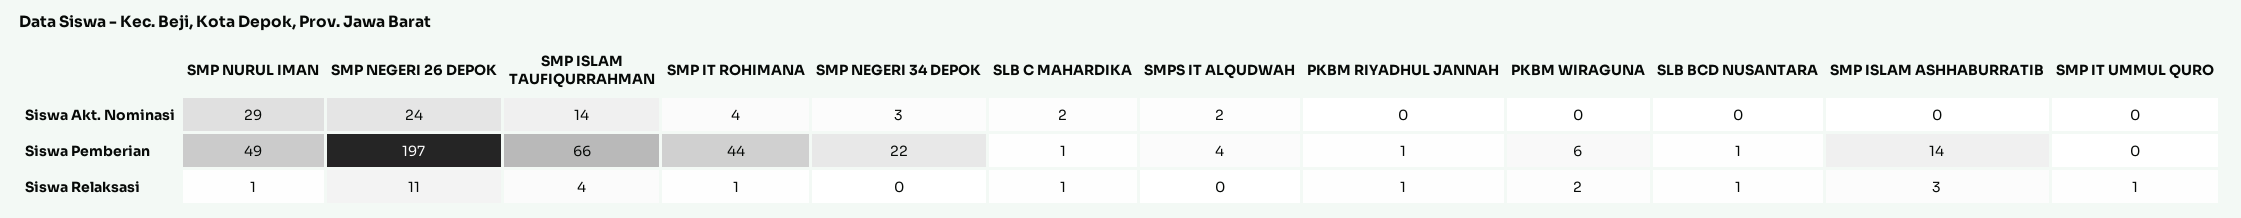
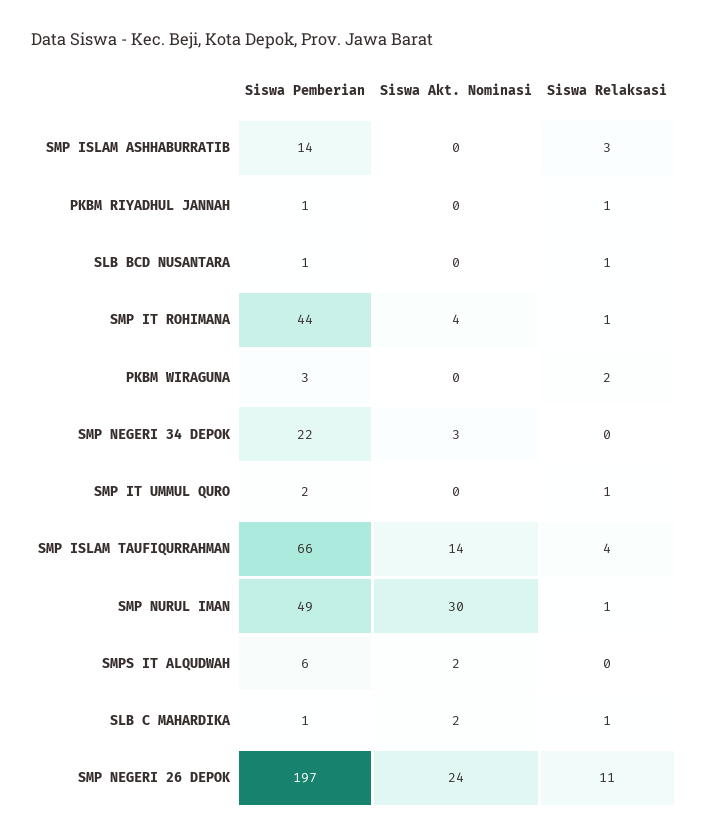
SMP NURUL IMAN, Siswa Akt. Nominasi: 29 -> 30
SMPS IT ALQUDWAH, Siswa Pemberian: 4 -> 6
PKBM WIRAGUNA, Siswa Pemberian: 6 -> 3
SMP IT UMMUL QURO, Siswa Pemberian: 0 -> 2

